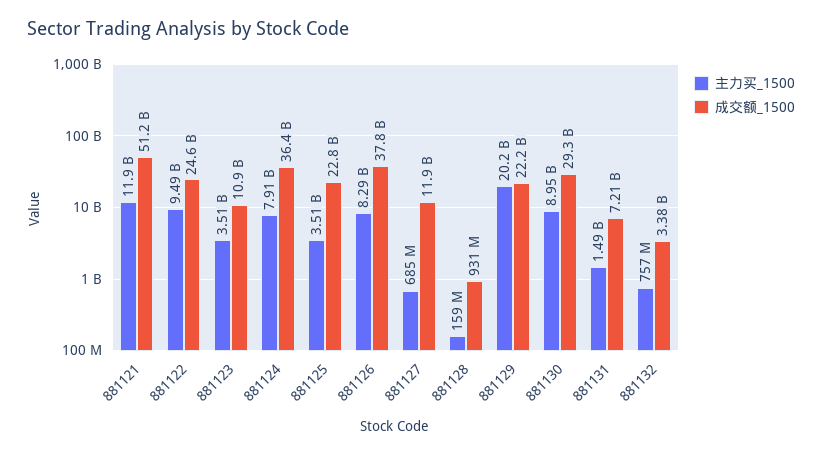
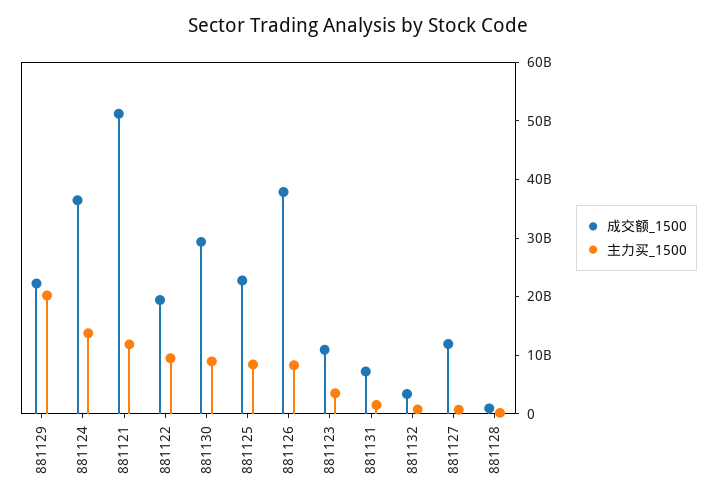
成交额_1500, 881122: 24600000000 -> 20000000000
主力买_1500, 881124: 7910000000 -> 14000000000
主力买_1500, 881125: 3510000000 -> 8000000000

